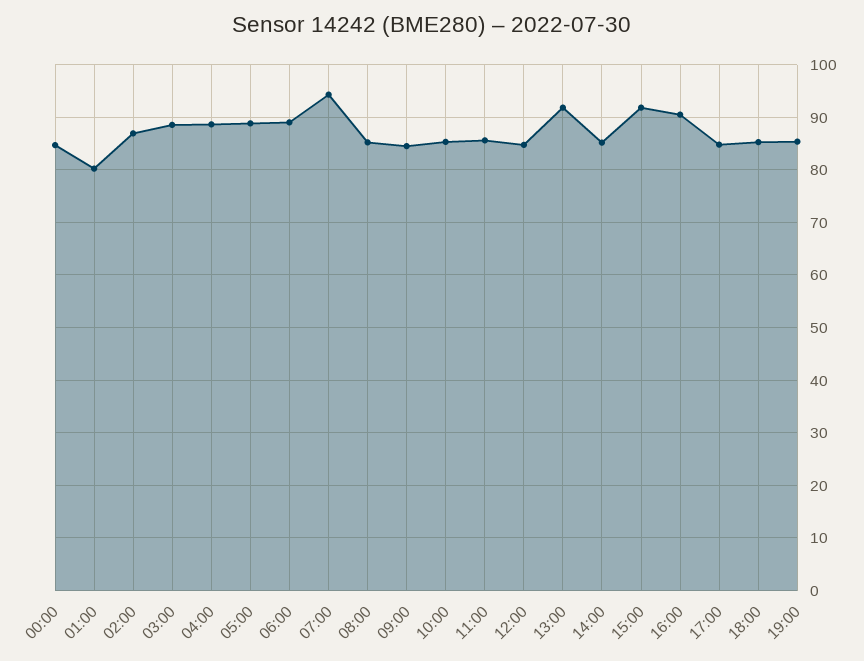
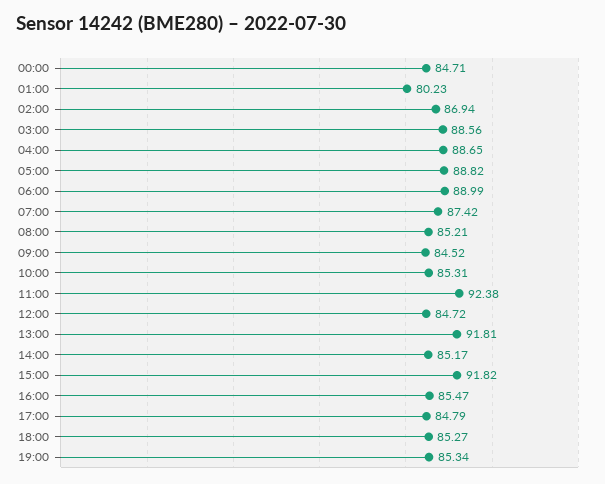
07:00: 94 -> 87.42
11:00: 86 -> 92.38
16:00: 90 -> 85.47

